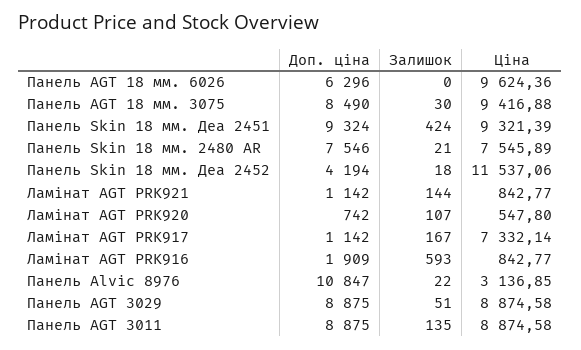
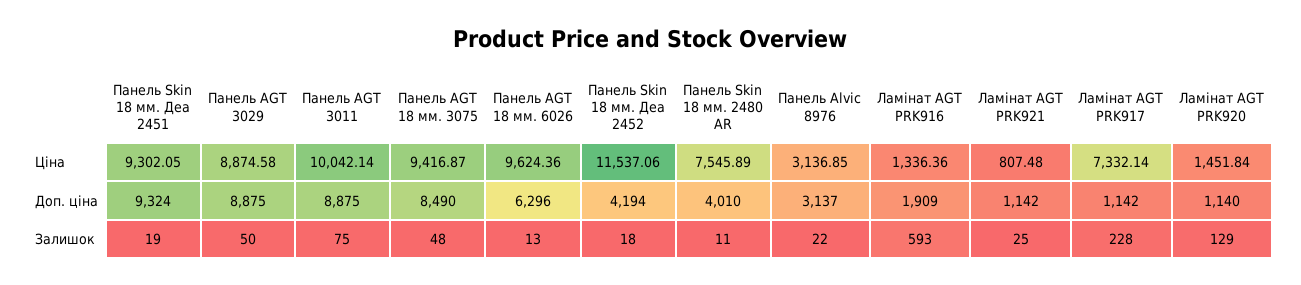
Залишок, Панель AGT 18 мм. 6026: 0 -> 13
Залишок, Панель AGT 18 мм. 3075: 30 -> 48
Ціна, Панель AGT 18 мм. 3075: 9416.88 -> 9416.87
Залишок, Панель Skin 18 мм. Деа 2451: 424 -> 19
Ціна, Панель Skin 18 мм. Деа 2451: 9321.39 -> 9302.05
Доп. ціна, Панель Skin 18 мм. 2480 AR: 7546 -> 4010
Залишок, Панель Skin 18 мм. 2480 AR: 21 -> 11
Залишок, Ламінат AGT PRK921: 144 -> 25
Ціна, Ламінат AGT PRK921: 842.77 -> 807.48
Доп. ціна, Ламінат AGT PRK920: 742 -> 1140
Залишок, Ламінат AGT PRK920: 107 -> 129
Ціна, Ламінат AGT PRK920: 547.8 -> 1451.84
Залишок, Ламінат AGT PRK917: 167 -> 228
Ціна, Ламінат AGT PRK916: 842.77 -> 1336.36
Доп. ціна, Панель Alvic 8976: 10847 -> 3137
Залишок, Панель AGT 3029: 51 -> 50
Залишок, Панель AGT 3011: 135 -> 75
Ціна, Панель AGT 3011: 8874.58 -> 10042.14

